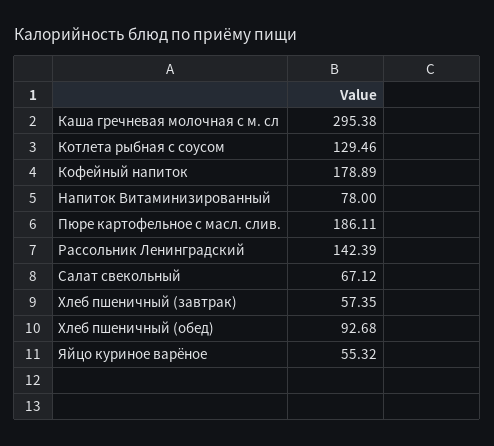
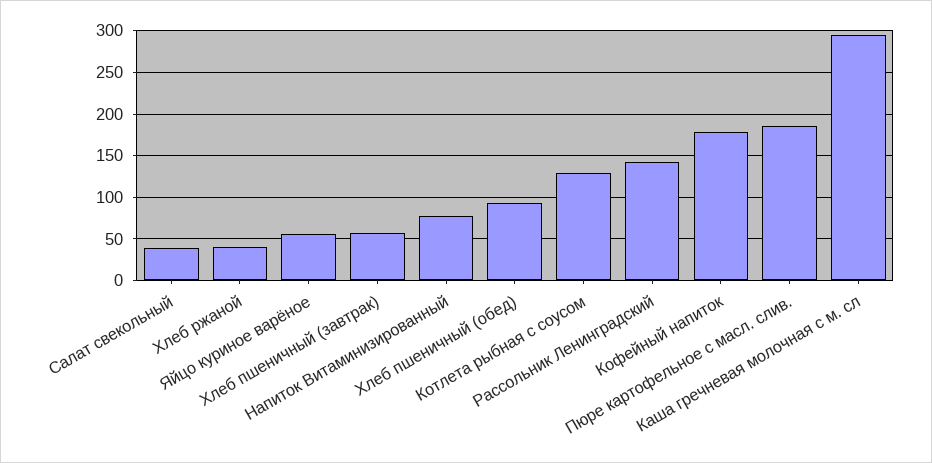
Салат свекольный: 67.12 -> 40
Хлеб ржаной: none -> 40

